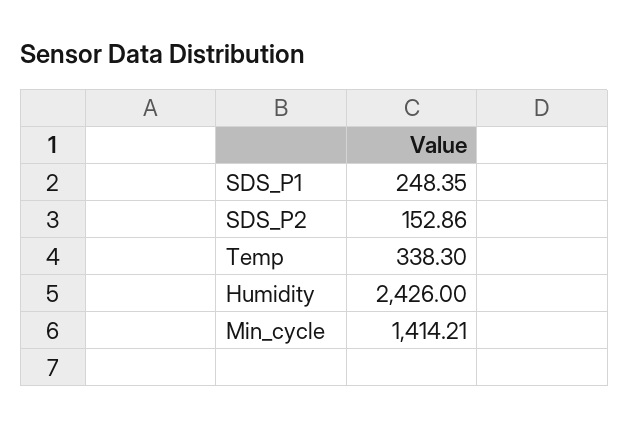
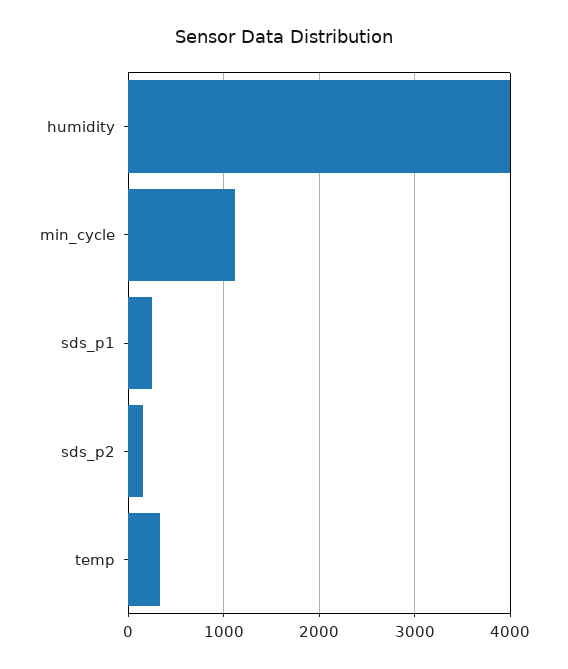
Humidity: 2426 -> 4000
Min_cycle: 1414.21 -> 1100

